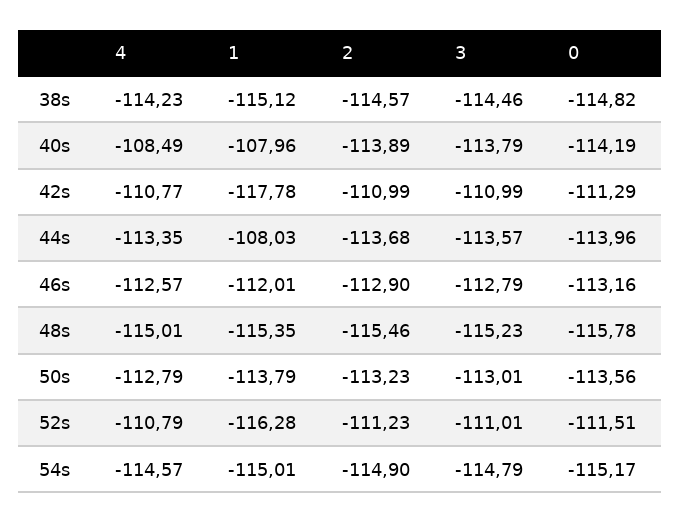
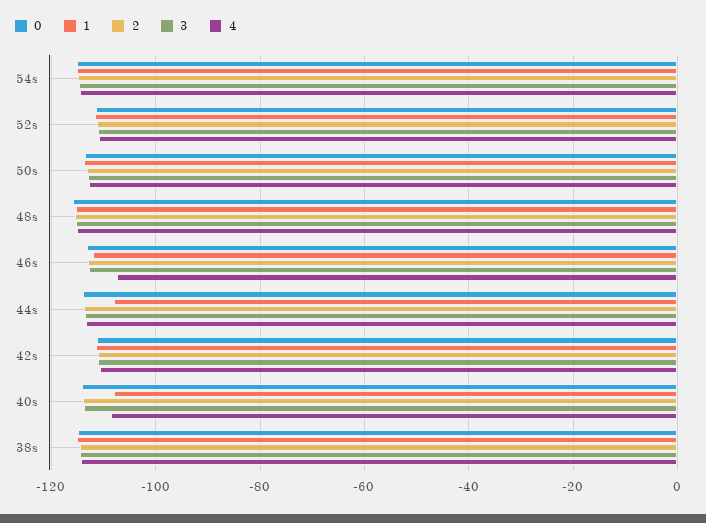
1, 42s: -117.78 -> -112
4, 46s: -112.57 -> -108
1, 52s: -116.28 -> -112

